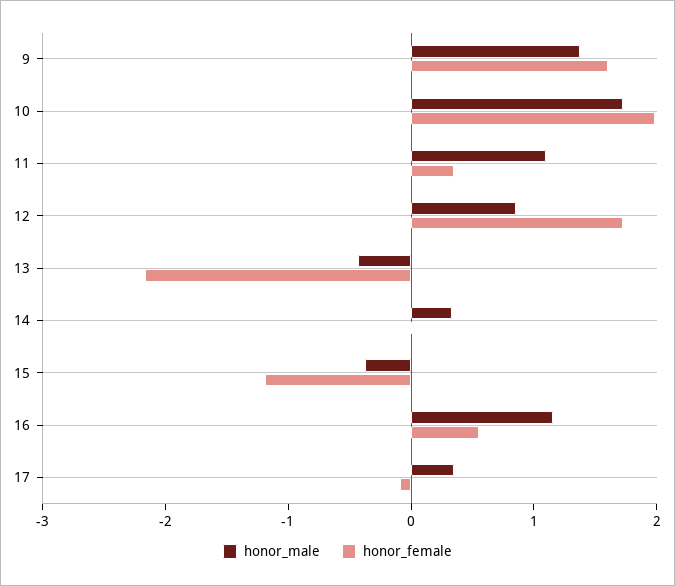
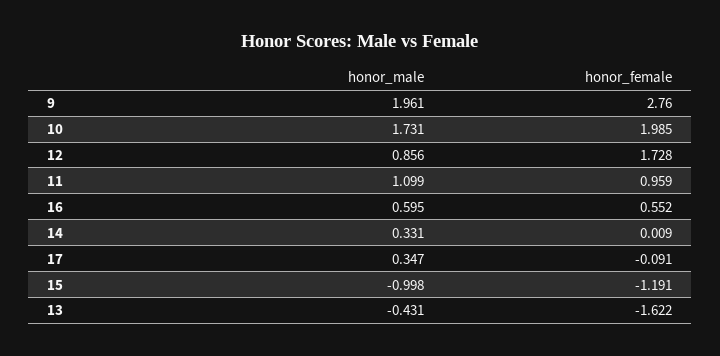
honor_male, 9: 1.4 -> 1.961
honor_female, 9: 1.6 -> 2.76
honor_female, 11: 0.4 -> 0.959
honor_female, 13: -2.2 -> -1.622
honor_male, 15: -0.4 -> -0.998
honor_male, 16: 1.2 -> 0.595

